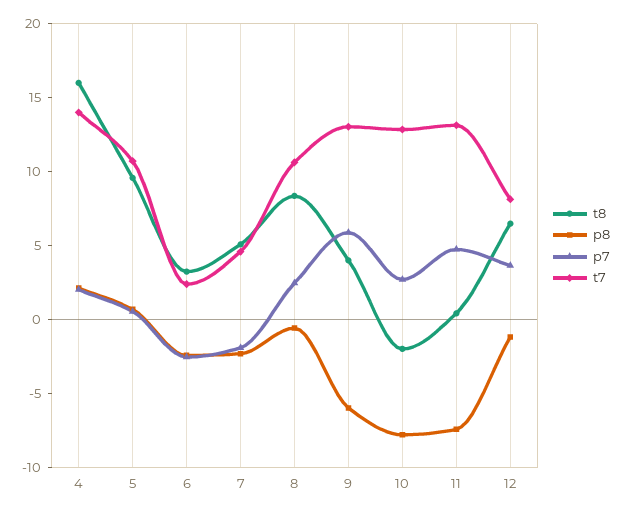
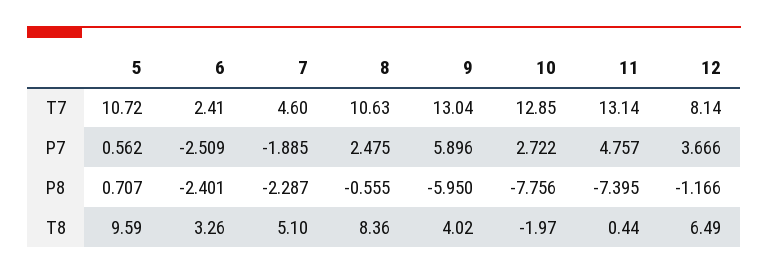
t8, 4: 16 -> none
p8, 4: 2 -> none
p7, 4: 2 -> none
t7, 4: 14 -> none

